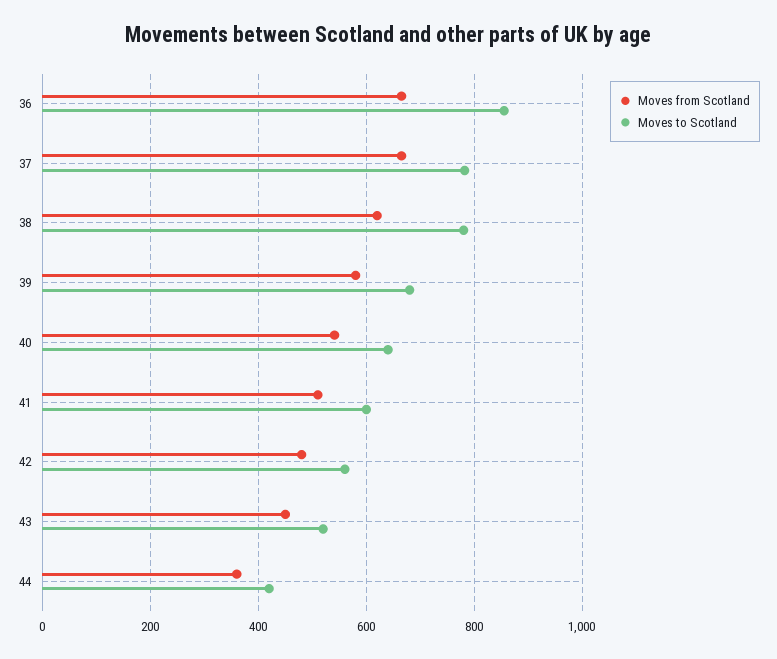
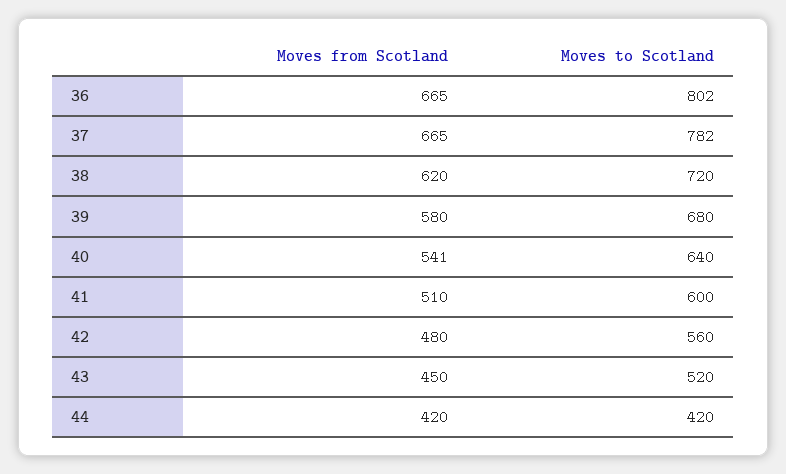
Moves to Scotland, 36: 860 -> 802
Moves to Scotland, 38: 780 -> 720
Moves from Scotland, 44: 360 -> 420

